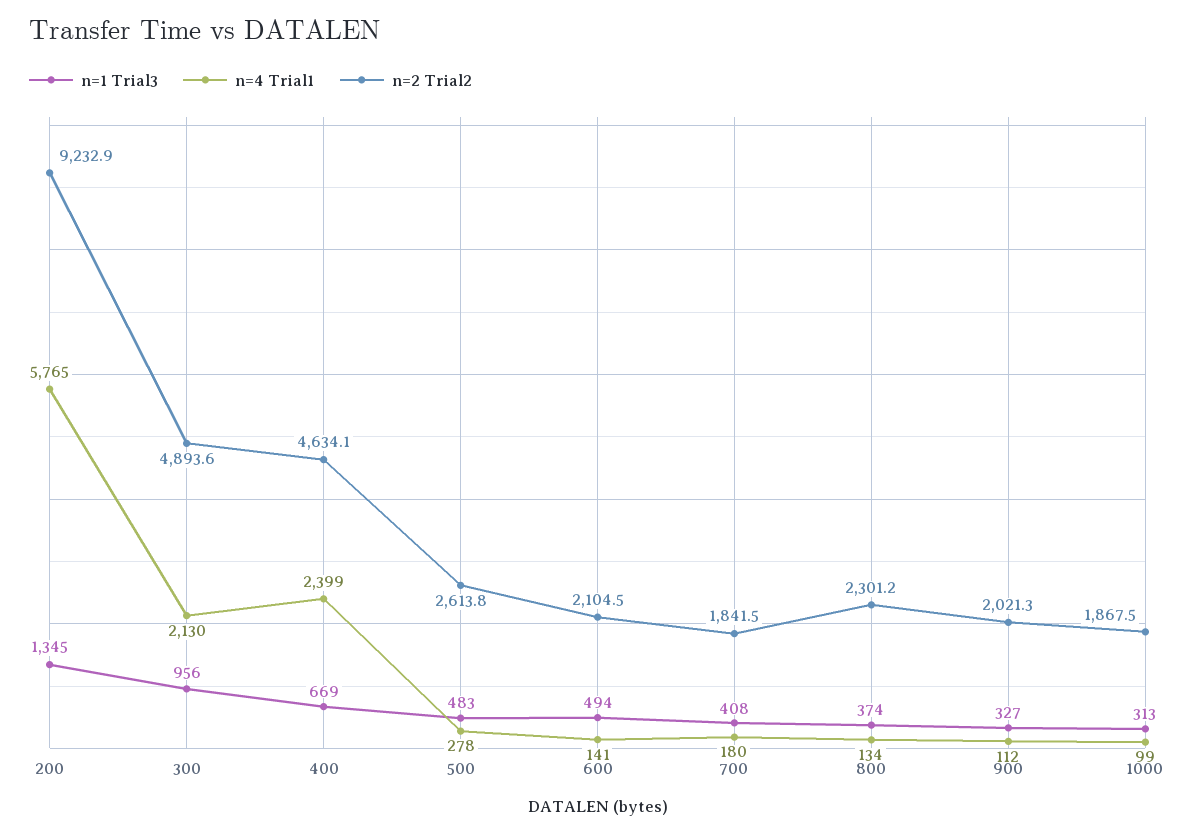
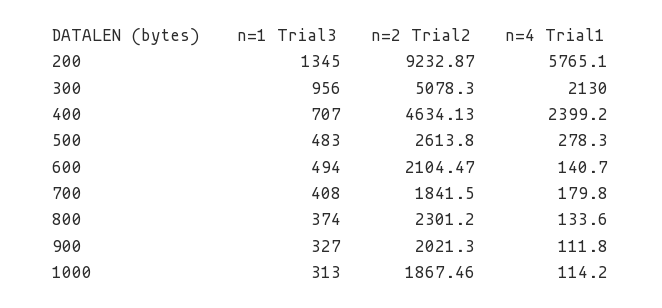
n=2 Trial2, 300: 4893.6 -> 5078.3
n=1 Trial3, 400: 669 -> 707
n=4 Trial1, 1000: 99 -> 114.2

